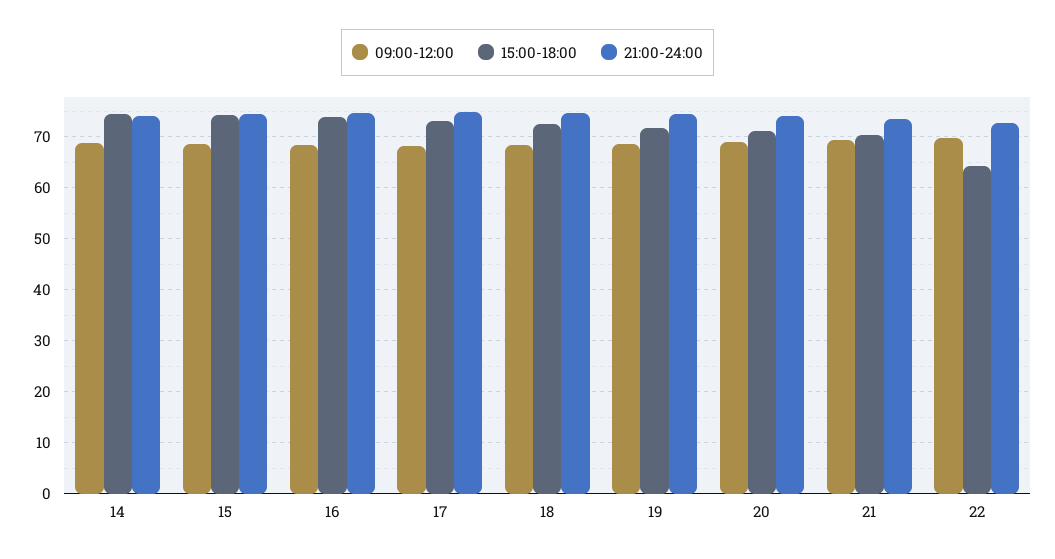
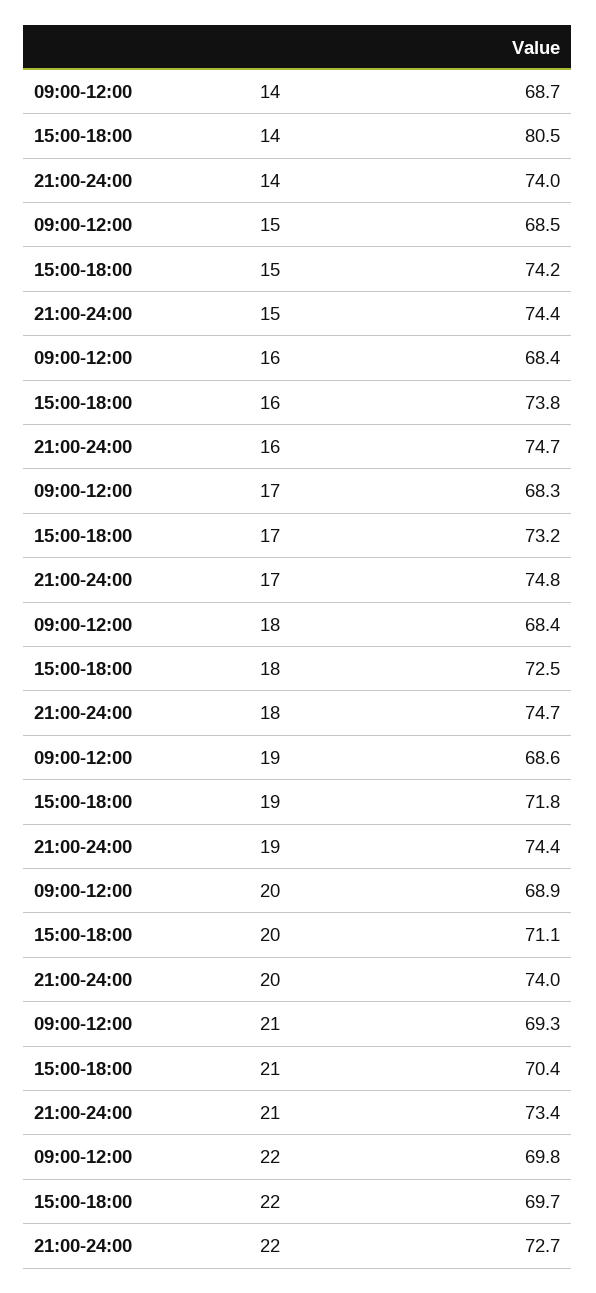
15:00-18:00, 14: 74 -> 80.5
15:00-18:00, 22: 64 -> 69.7

